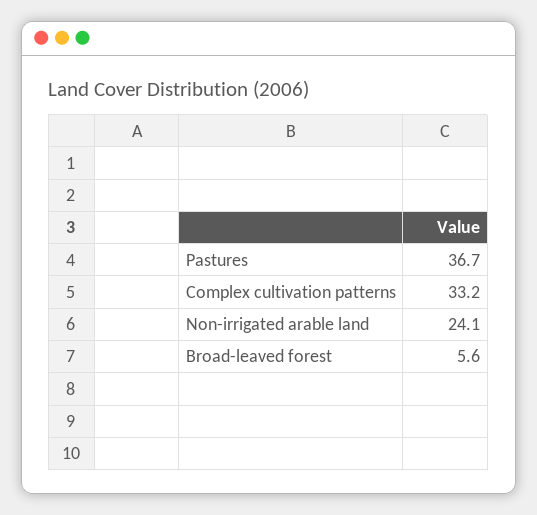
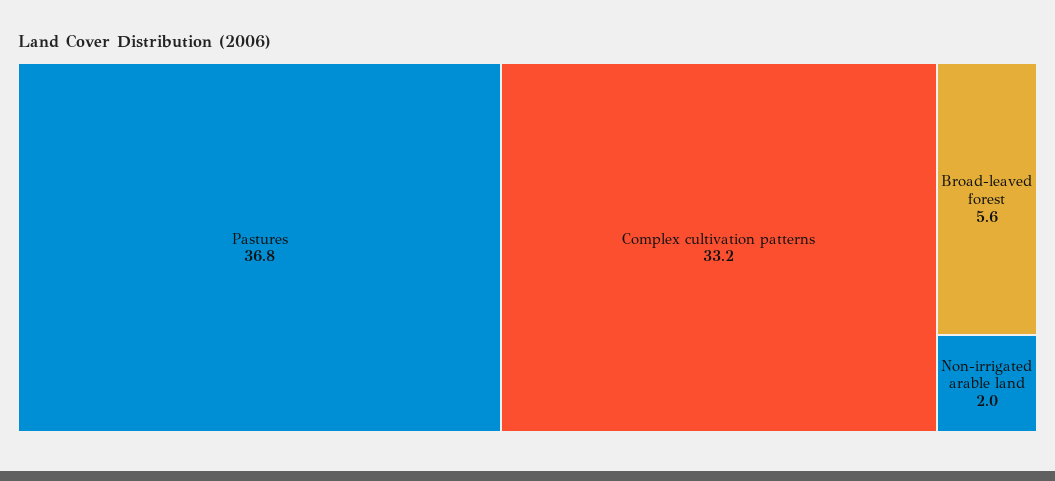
Pastures: 36.7 -> 36.8
Non-irrigated arable land: 24.1 -> 2

